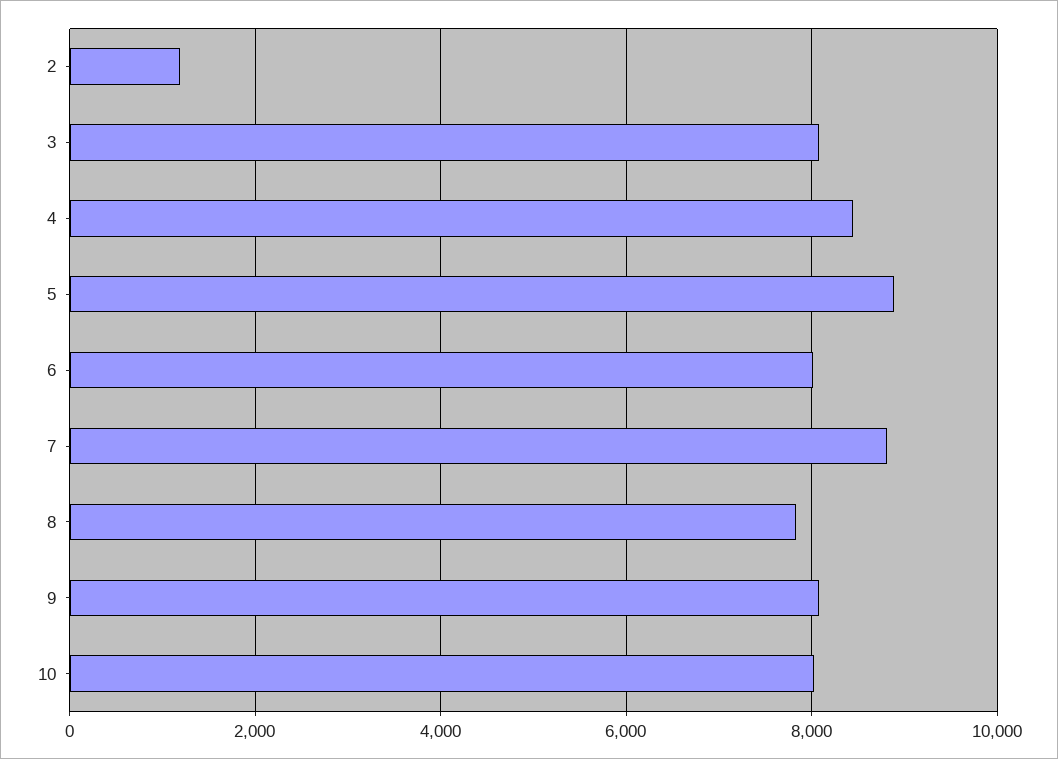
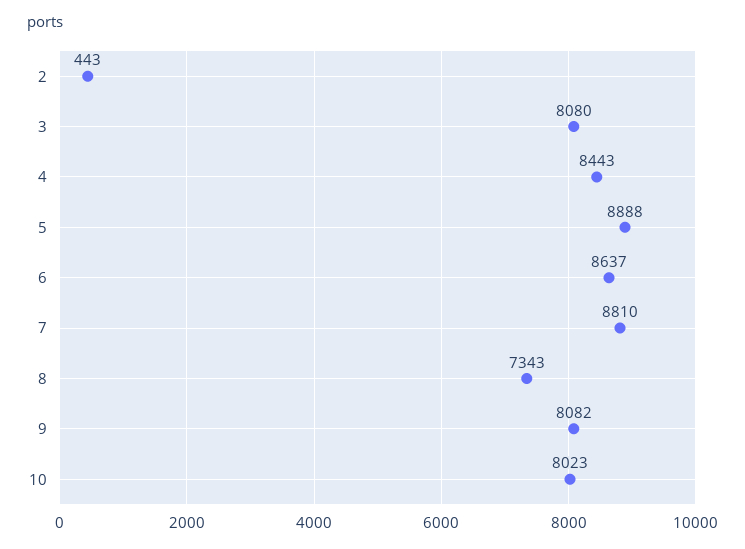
2: 1200 -> 443
6: 8000 -> 8637
8: 7800 -> 7343

